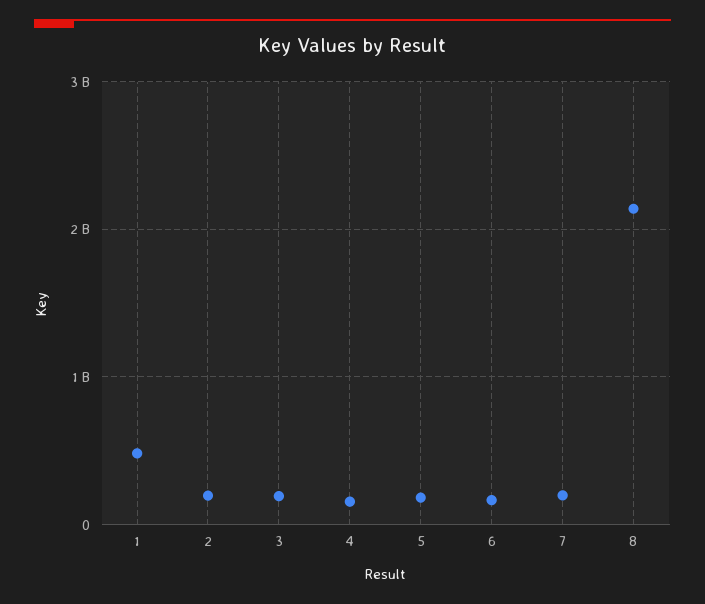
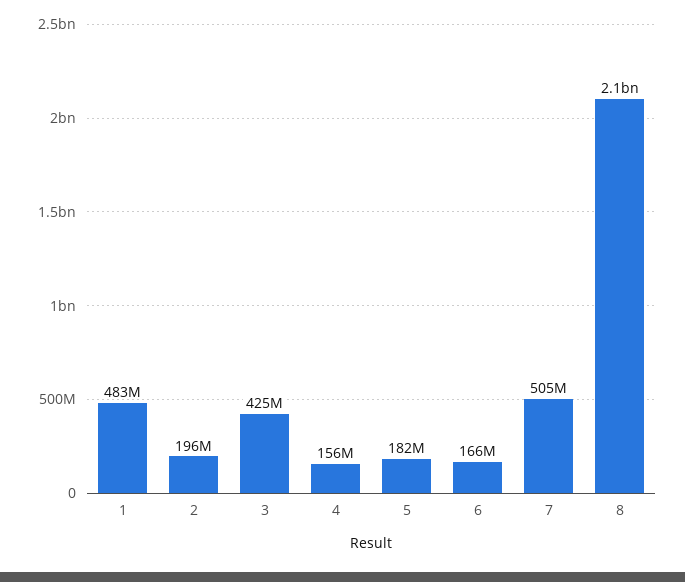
3: 200000000 -> 425000000
7: 200000000 -> 505000000

